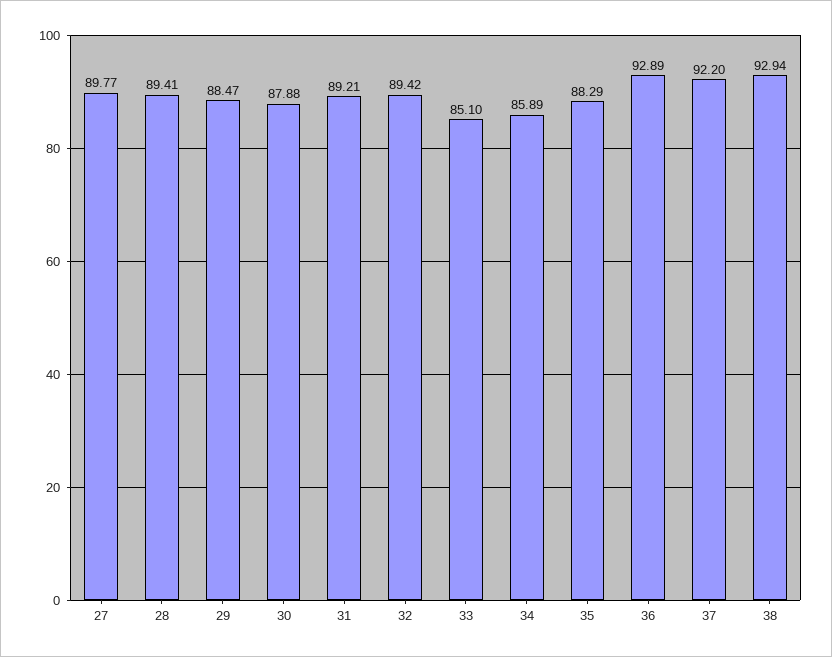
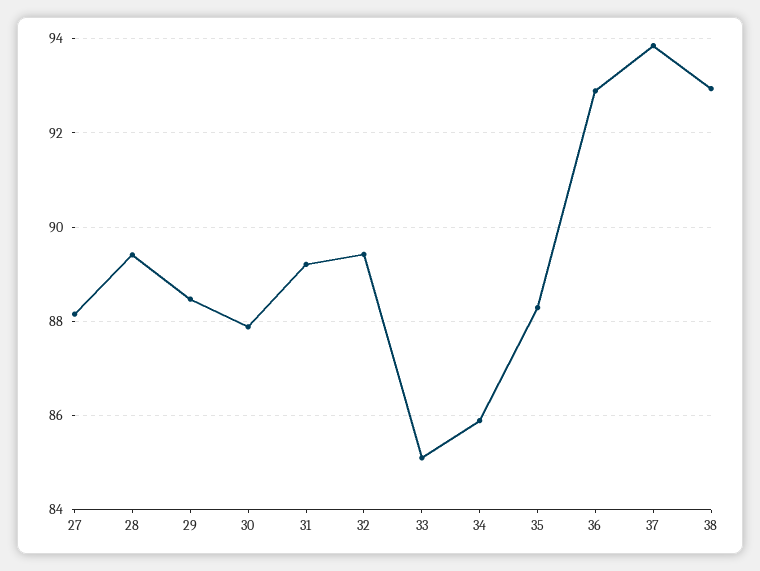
27: 89.77 -> 88.2
37: 92.2 -> 93.8

